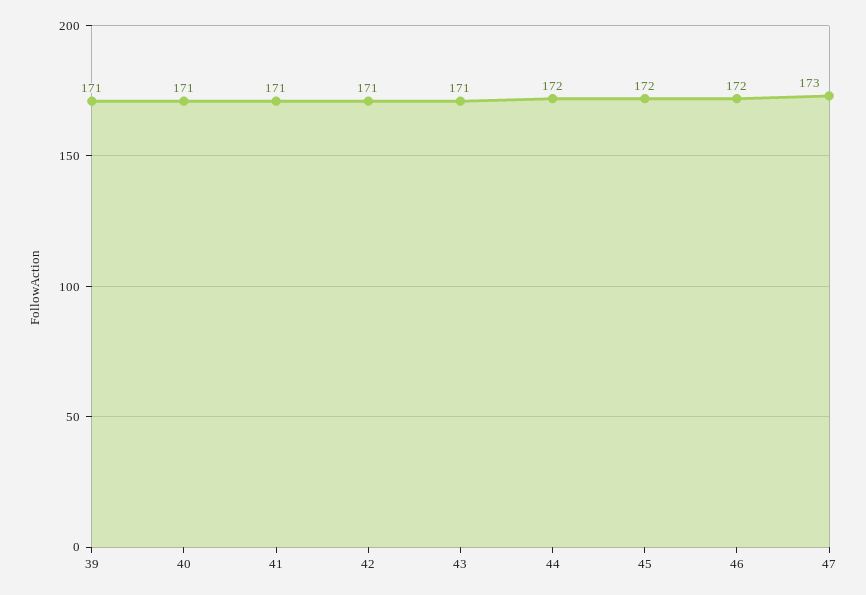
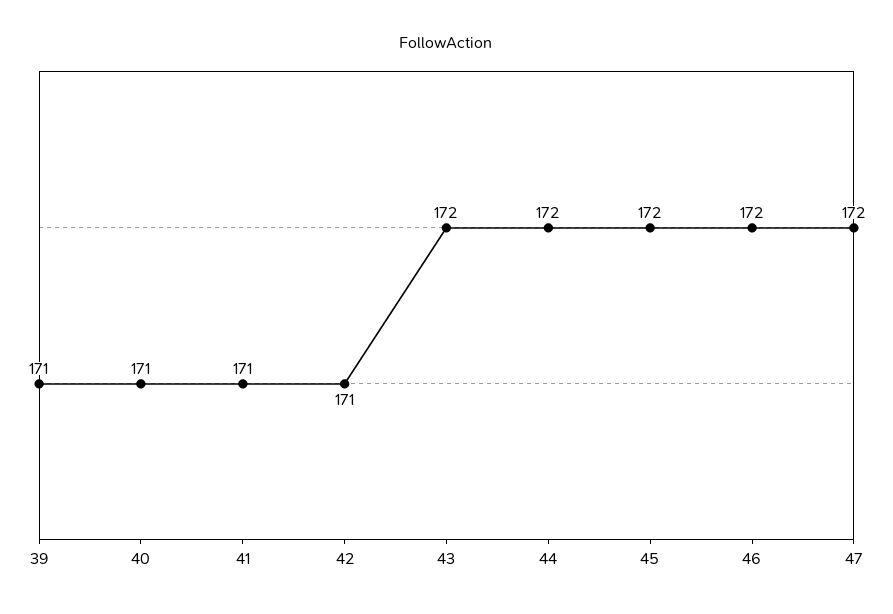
43: 171 -> 172
47: 173 -> 172

